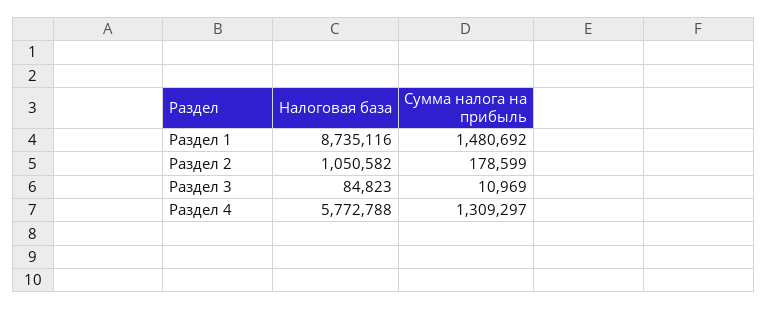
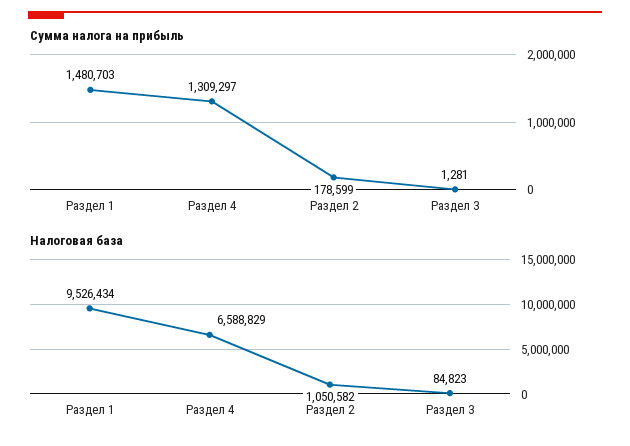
Налоговая база, Раздел 1: 8735116 -> 9526434
Сумма налога на прибыль, Раздел 1: 1480692 -> 1480703
Сумма налога на прибыль, Раздел 3: 10969 -> 1281
Налоговая база, Раздел 4: 5772788 -> 6588829

